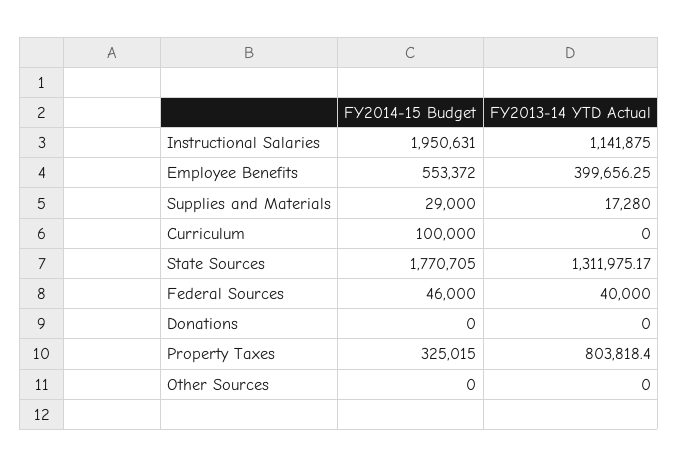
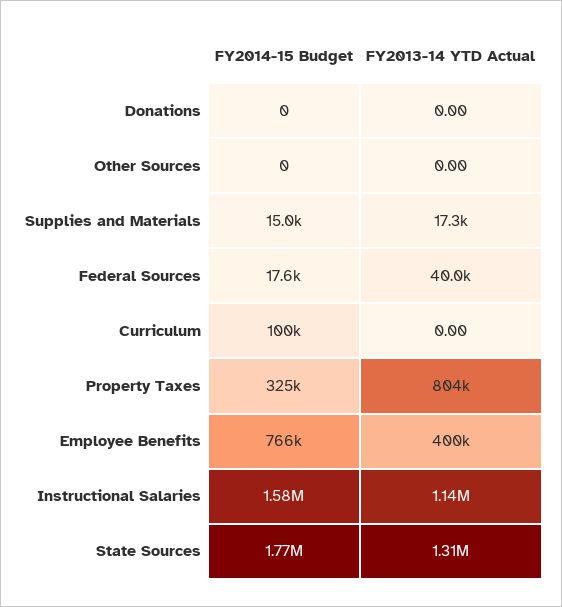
FY2014-15 Budget, Instructional Salaries: 1950631 -> 1580000
FY2014-15 Budget, Employee Benefits: 553372 -> 766000
FY2014-15 Budget, Supplies and Materials: 29000 -> 15000
FY2014-15 Budget, Federal Sources: 46000 -> 17600

